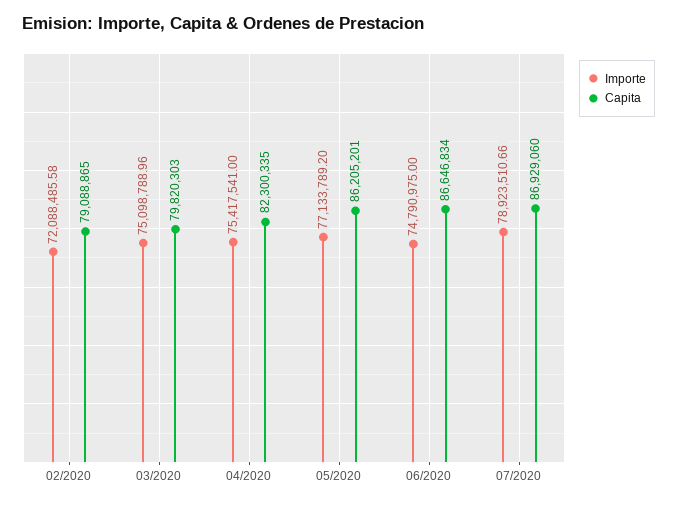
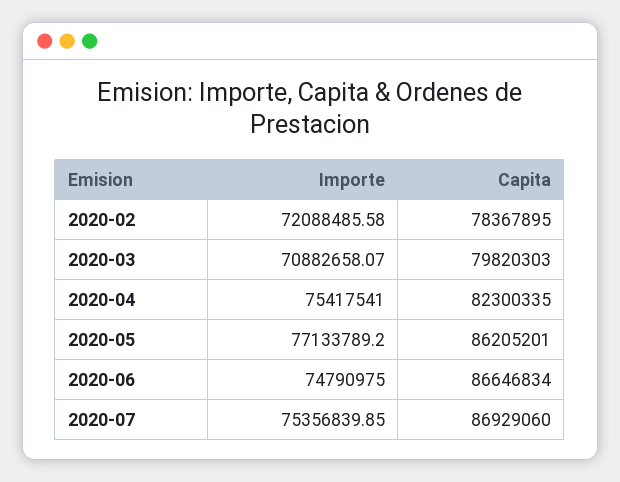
Capita, 02/2020: 79088865 -> 78367895
Importe, 03/2020: 75098788.96 -> 70882658.07
Importe, 07/2020: 78923510.66 -> 75356839.85

